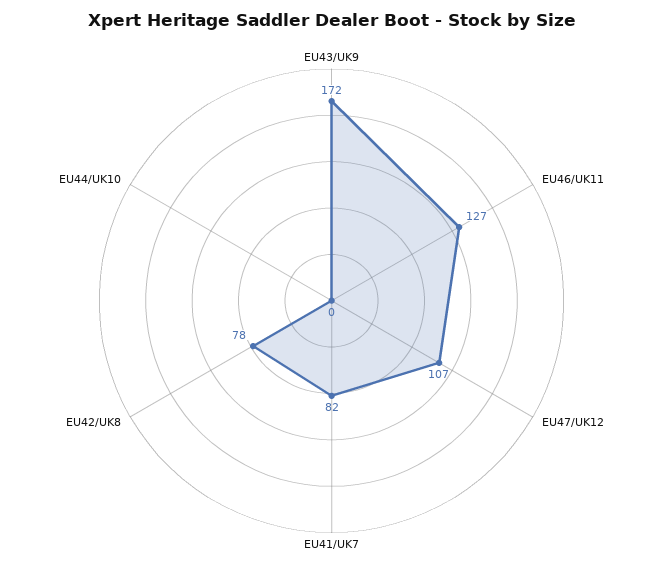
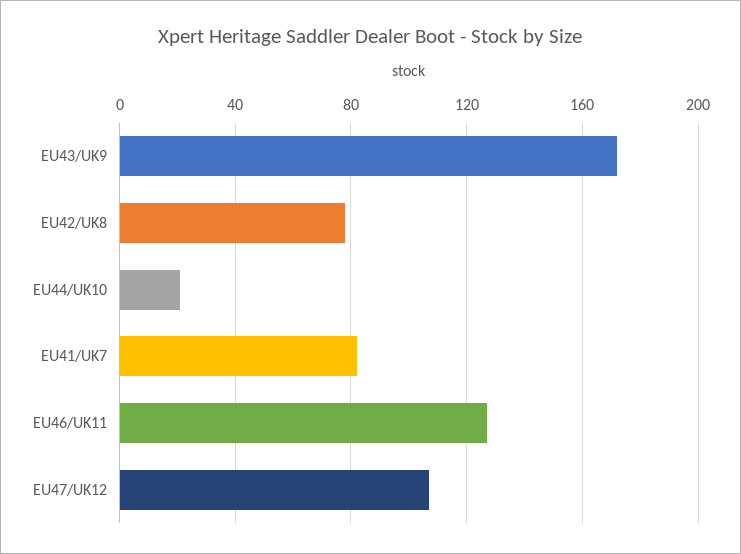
EU44/UK10: 0 -> 20

